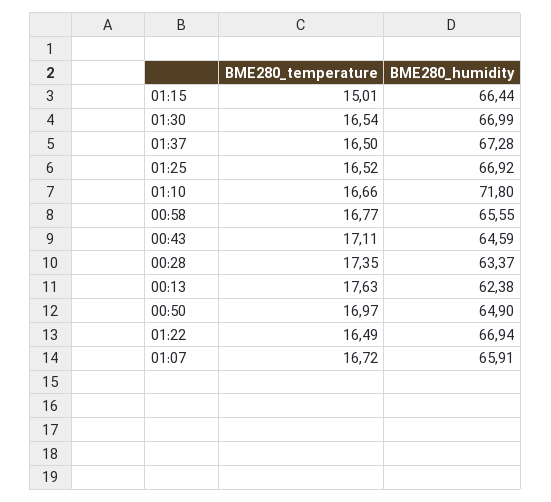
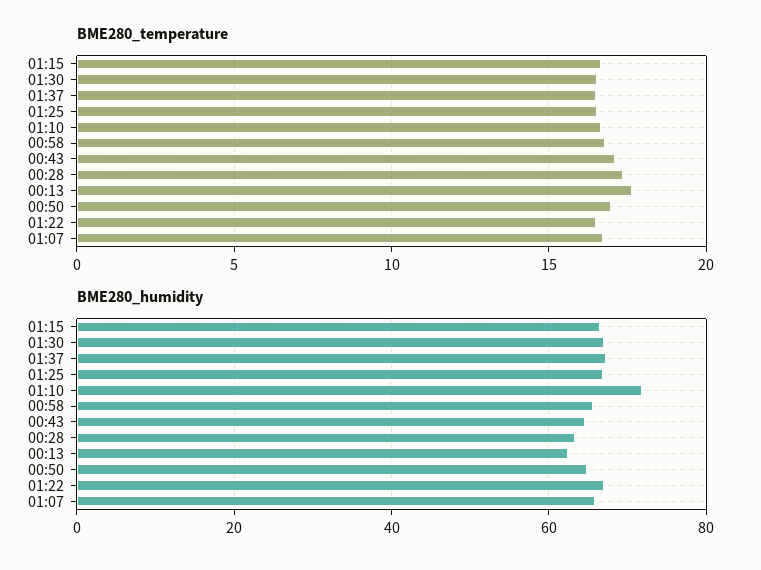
BME280_temperature, 01:15: 15.01 -> 16.5

